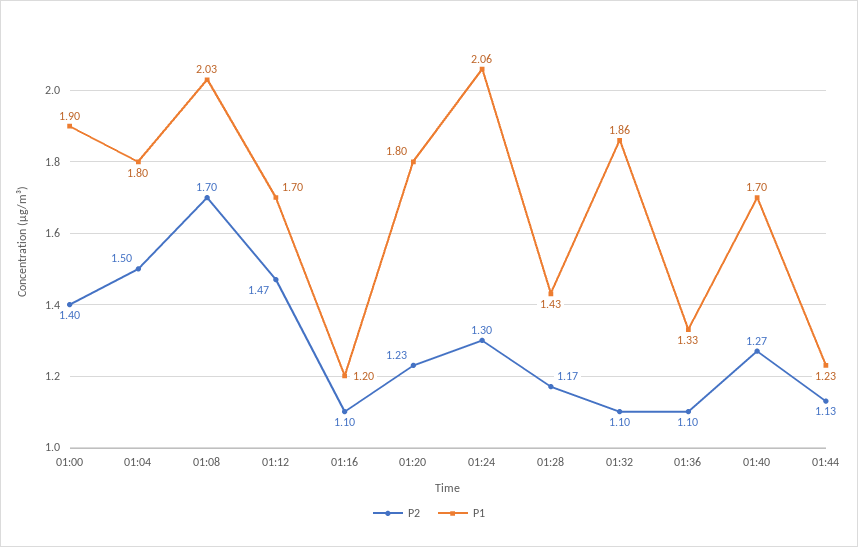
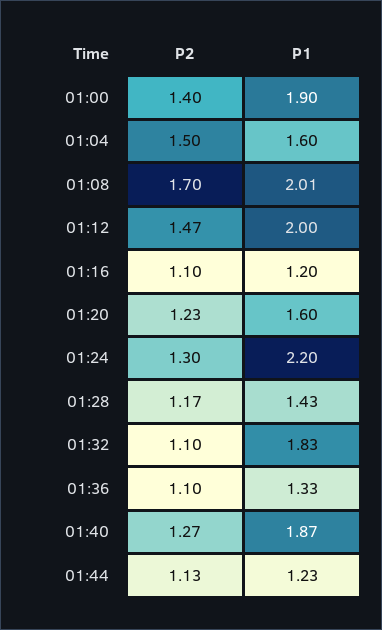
P1, 01:04: 1.8 -> 1.6
P1, 01:08: 2.03 -> 2.01
P1, 01:12: 1.7 -> 2
P1, 01:20: 1.8 -> 1.6
P1, 01:24: 2.06 -> 2.2
P1, 01:32: 1.86 -> 1.83
P1, 01:40: 1.7 -> 1.87

